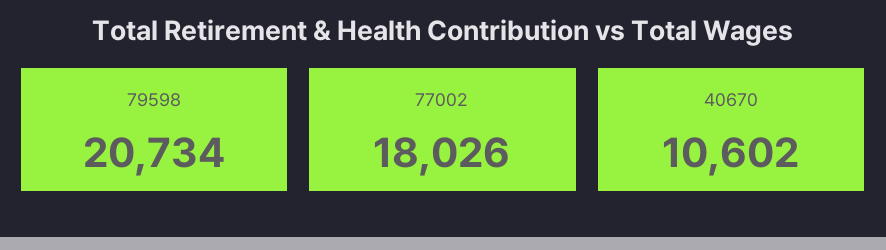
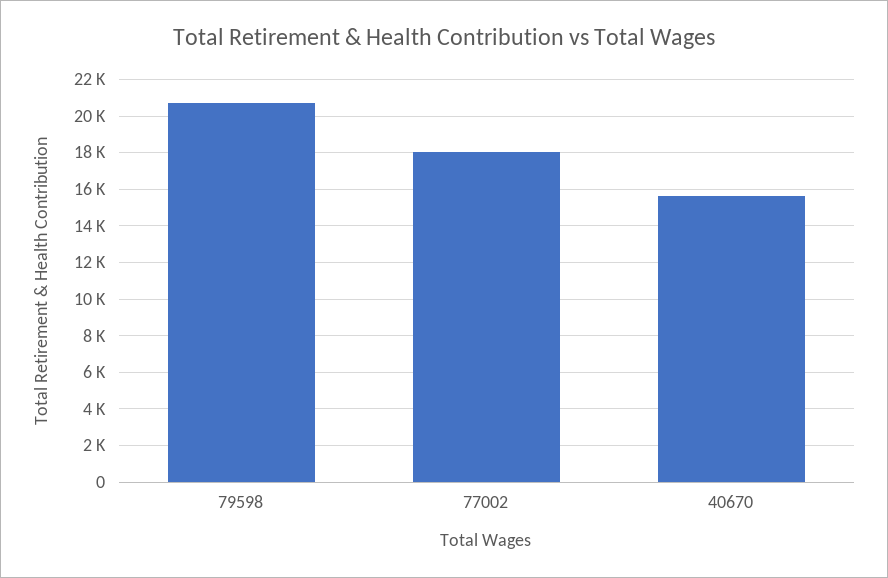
40670: 10602 -> 15500

